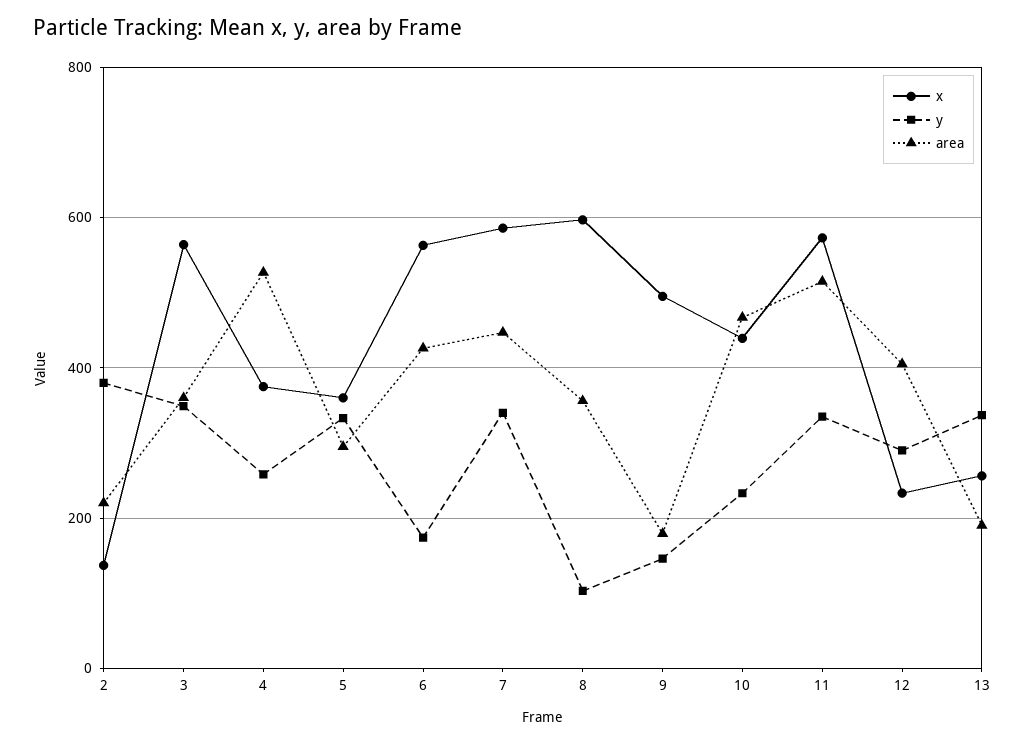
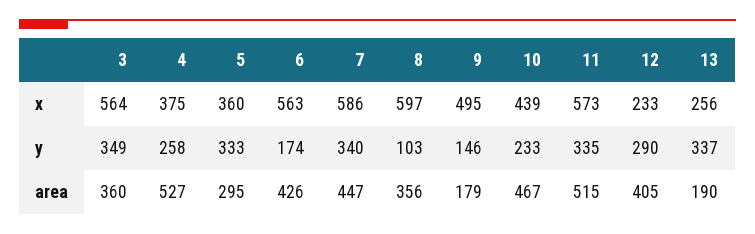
x, 2: 140 -> none
y, 2: 380 -> none
area, 2: 220 -> none

